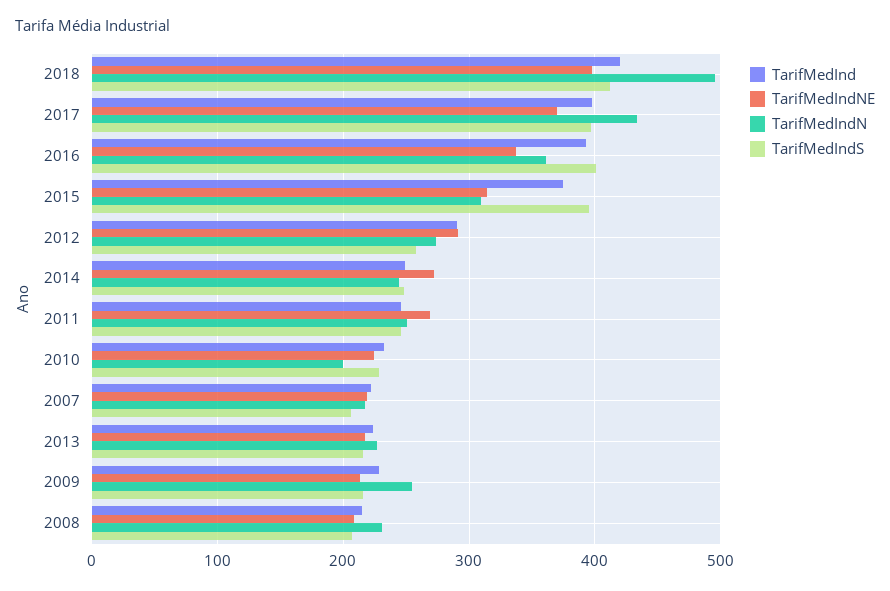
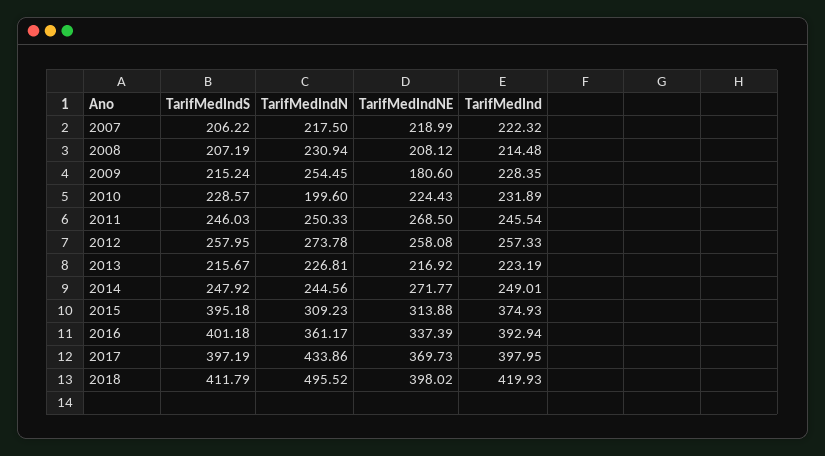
TarifMedInd, 2012: 290 -> 257.33
TarifMedIndNE, 2012: 290 -> 258.08
TarifMedIndNE, 2009: 210 -> 180.6

